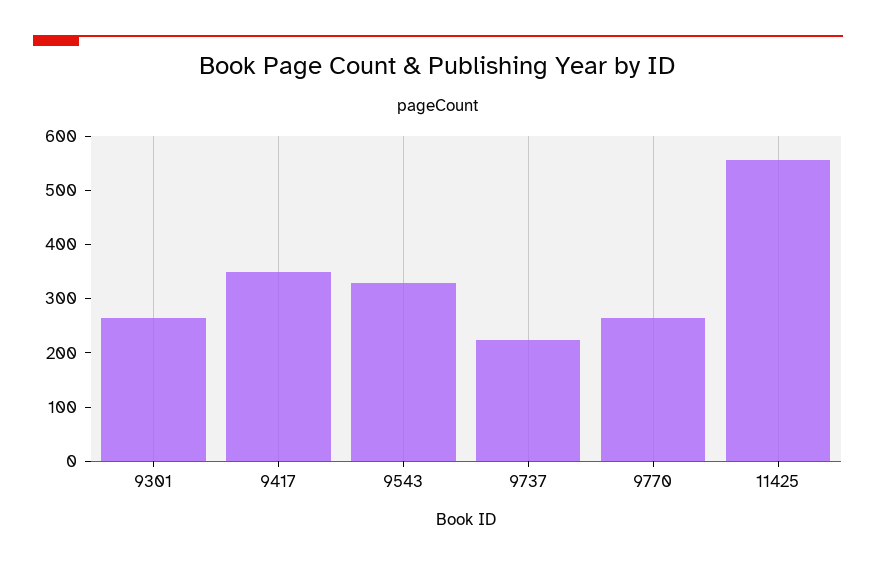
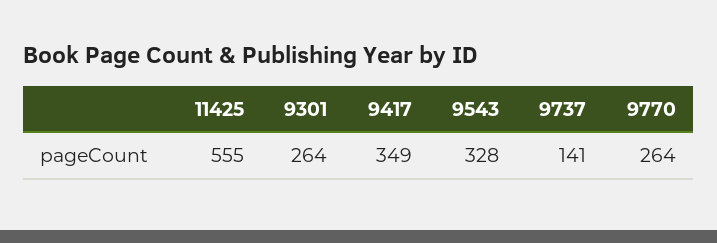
9737: 220 -> 141

